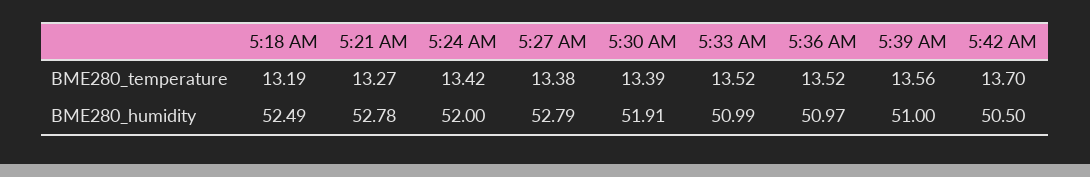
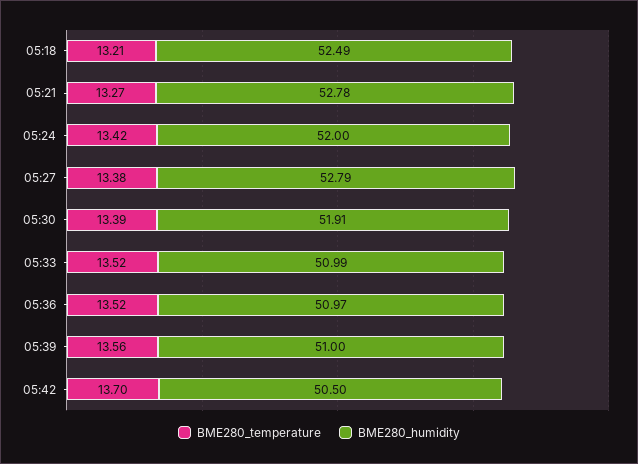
BME280_temperature, 5:18 AM: 13.19 -> 13.21

